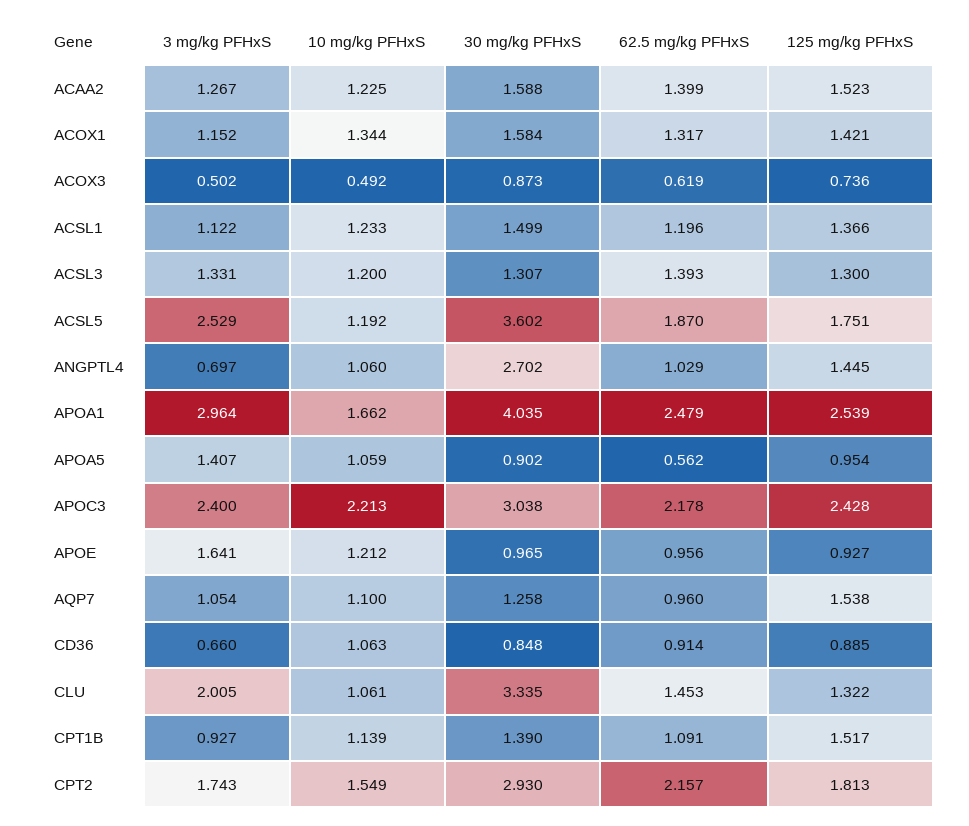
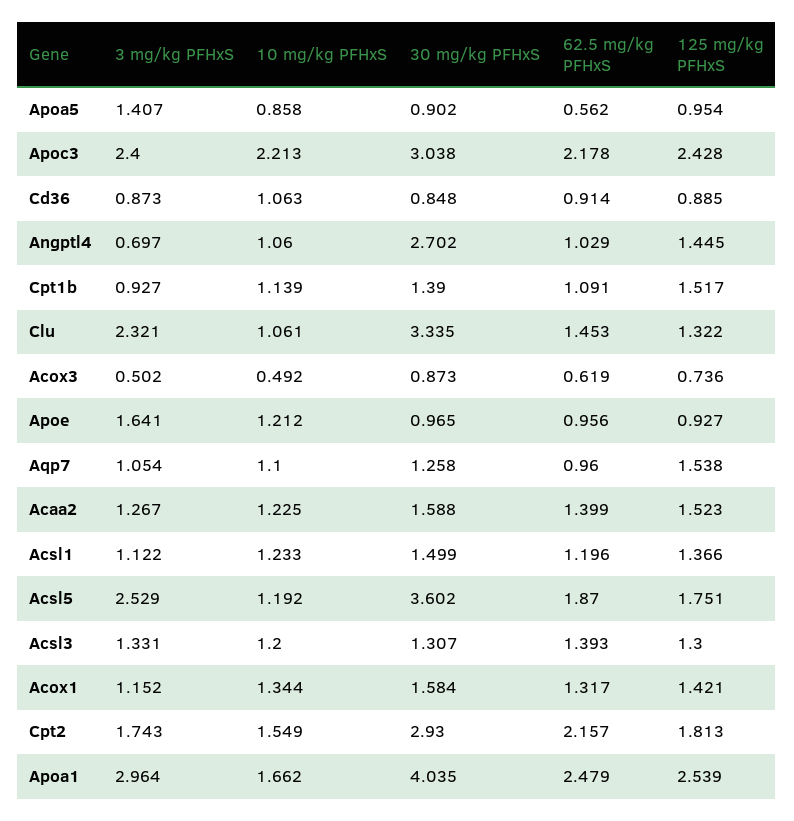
10 mg/kg PFHxS, APOA5: 1.059 -> 0.858
3 mg/kg PFHxS, CD36: 0.66 -> 0.873
3 mg/kg PFHxS, CLU: 2.005 -> 2.321

